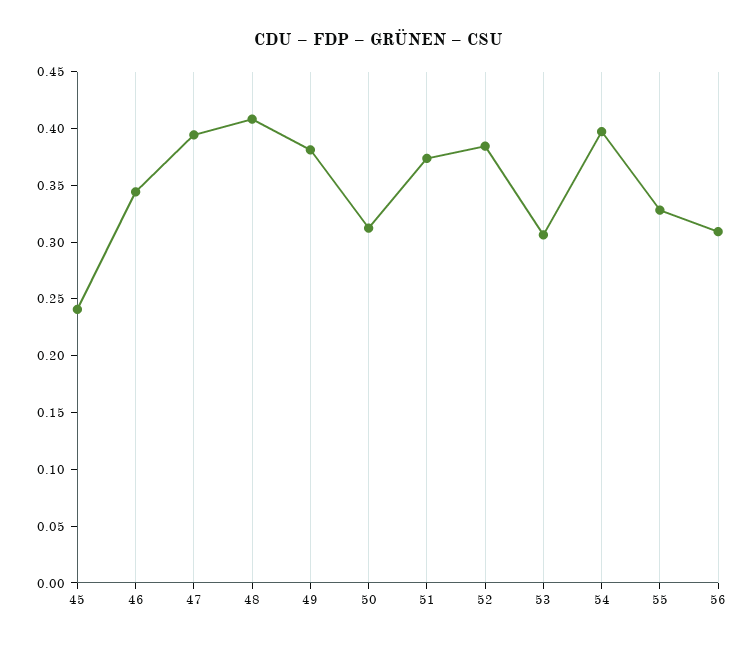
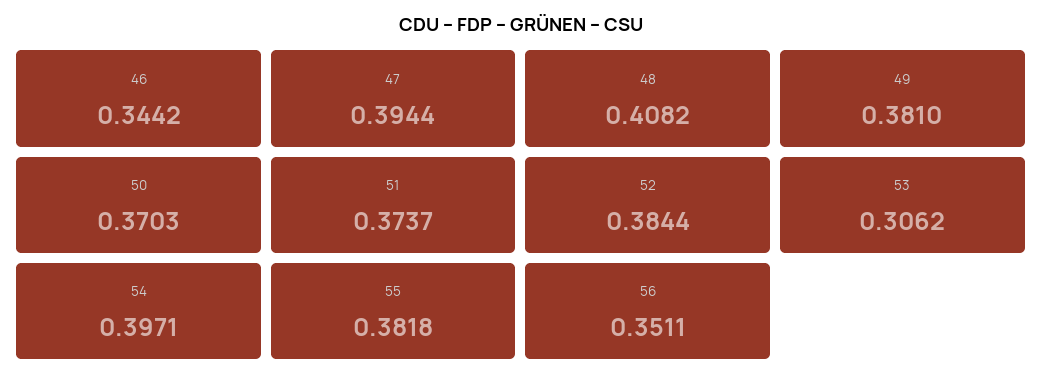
45: 0.24 -> none
50: 0.31 -> 0.3703
55: 0.33 -> 0.3818
56: 0.31 -> 0.3511

